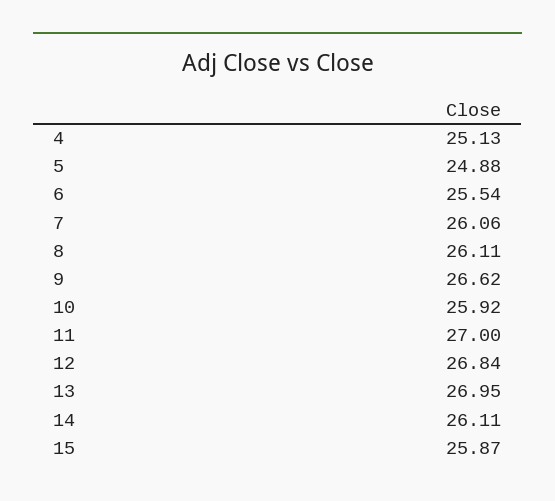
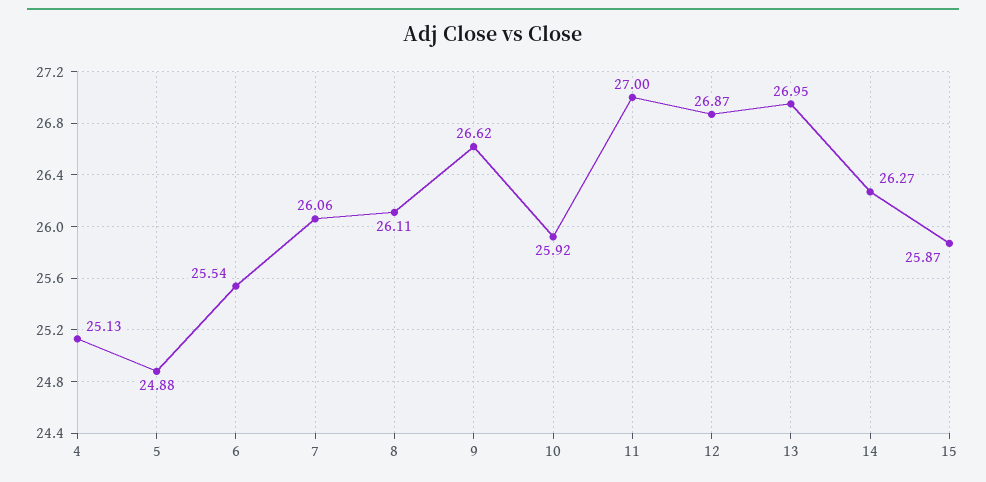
12: 26.84 -> 26.87
14: 26.11 -> 26.27

